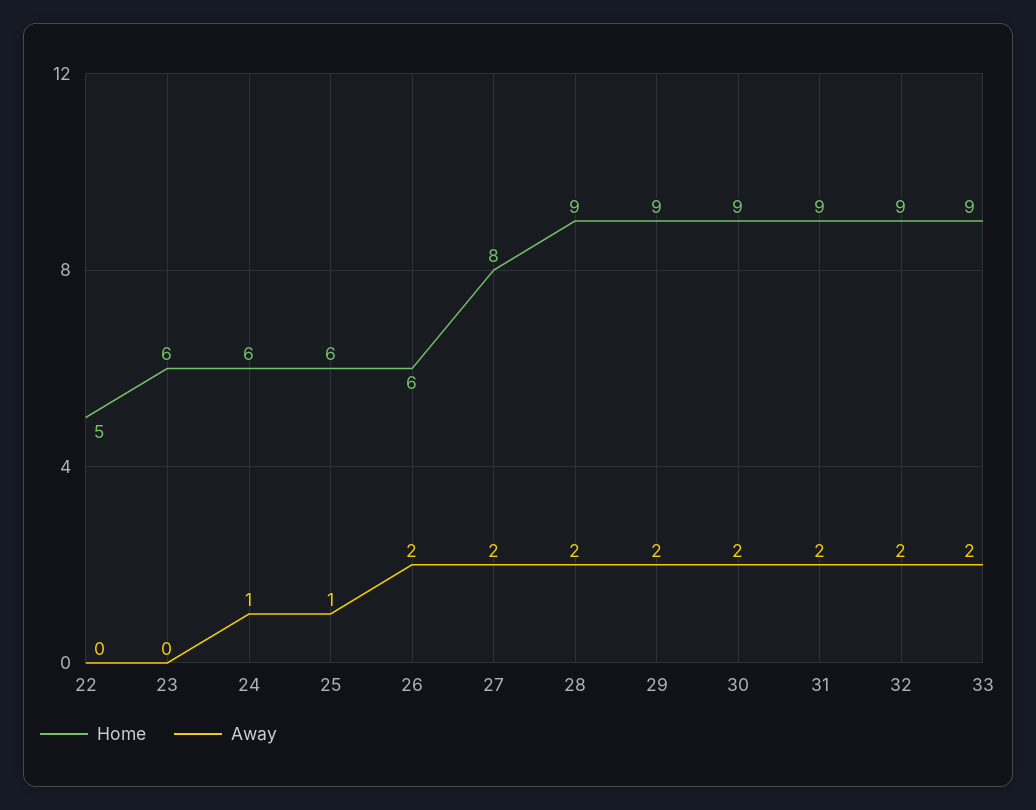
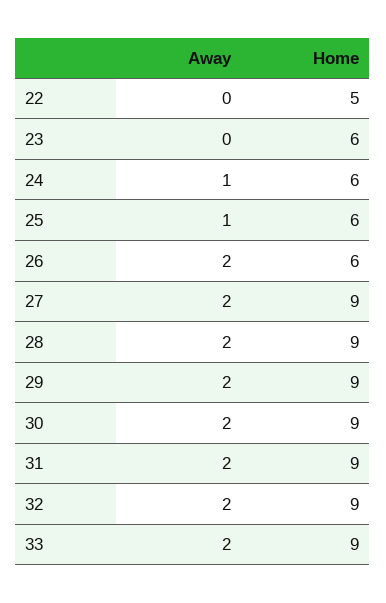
Home, 27: 8 -> 9

